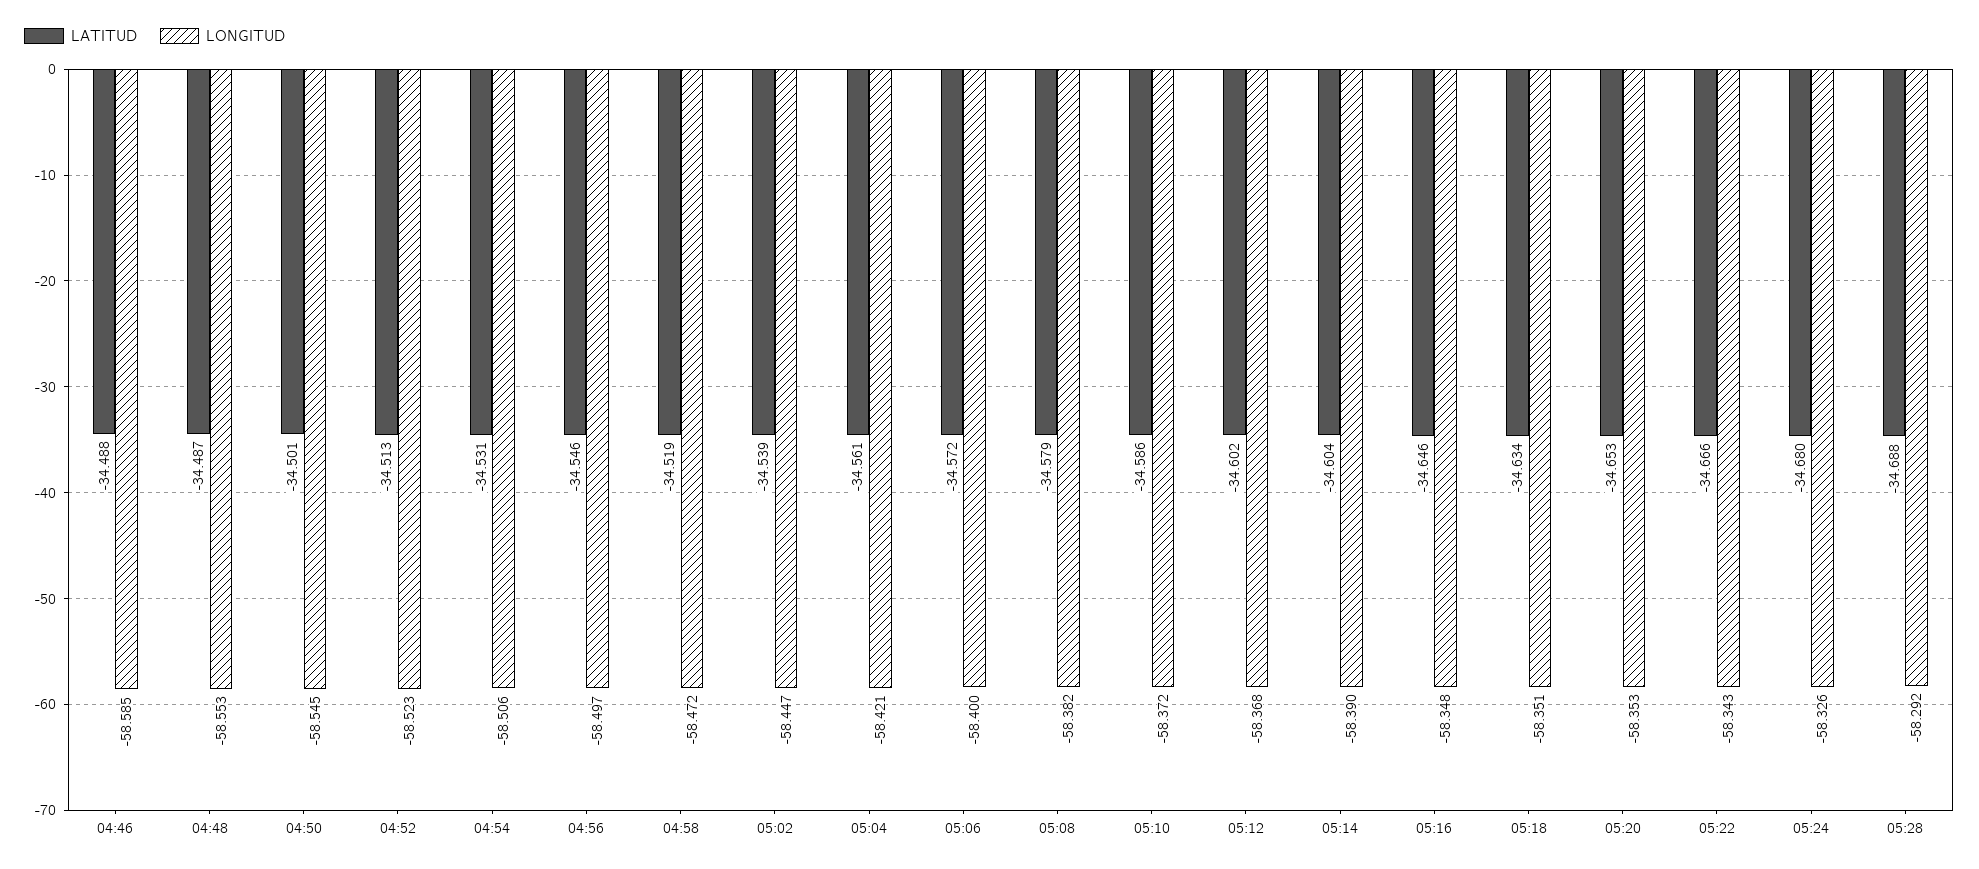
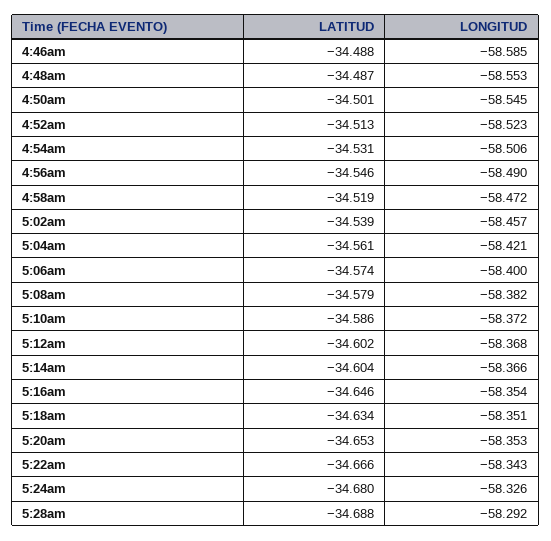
LONGITUD, 04:56: -58.497 -> -58.49
LONGITUD, 05:02: -58.447 -> -58.457
LATITUD, 05:06: -34.572 -> -34.574
LONGITUD, 05:14: -58.39 -> -58.366
LONGITUD, 05:16: -58.348 -> -58.354

